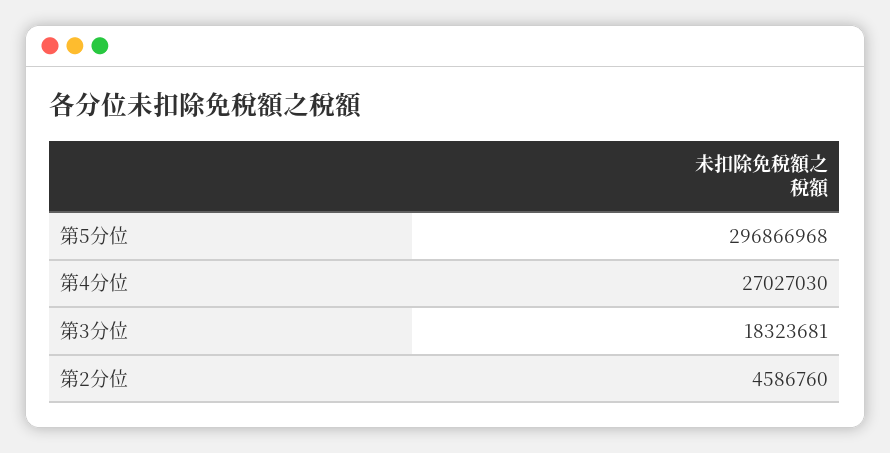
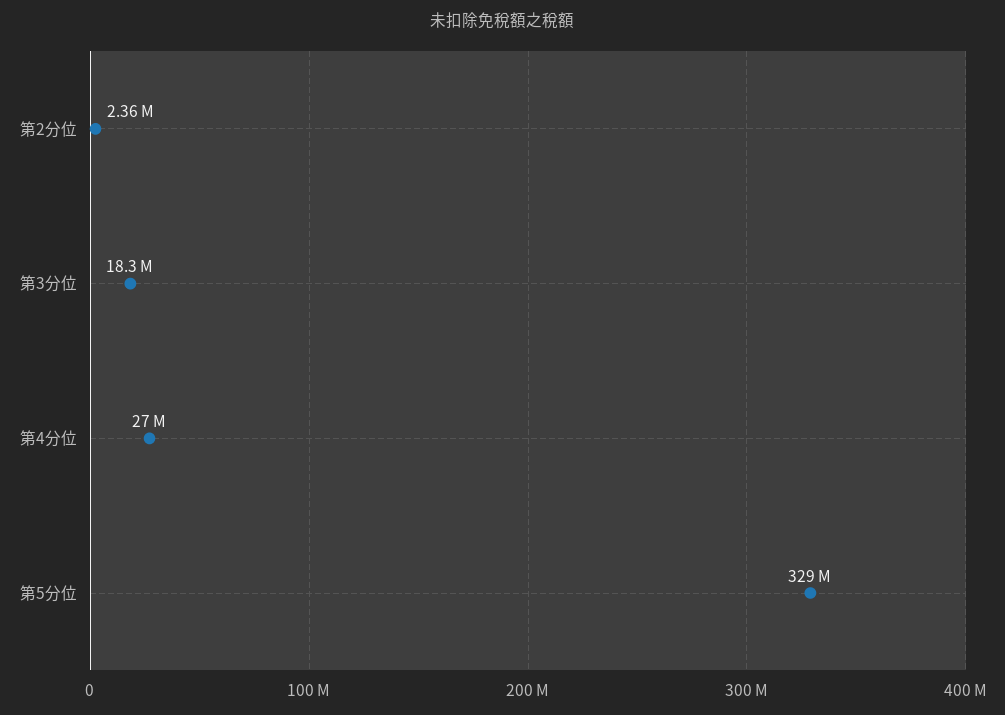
第5分位: 296866968 -> 329000000
第2分位: 4586760 -> 2360000

